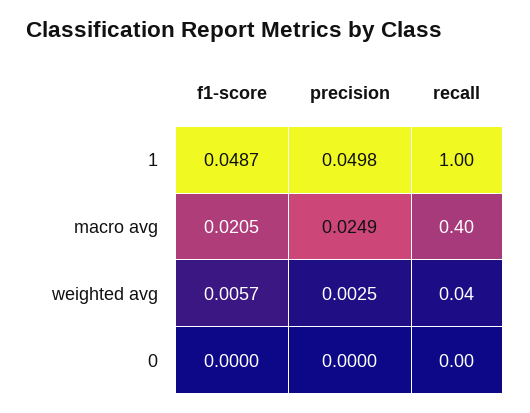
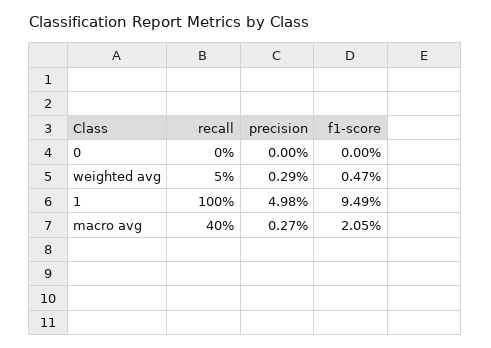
f1-score, 1: 0.0487 -> 0.0949
precision, macro avg: 0.0249 -> 0.0027
f1-score, weighted avg: 0.0057 -> 0.0047
precision, weighted avg: 0.0025 -> 0.0029
recall, weighted avg: 0.04 -> 0.05

